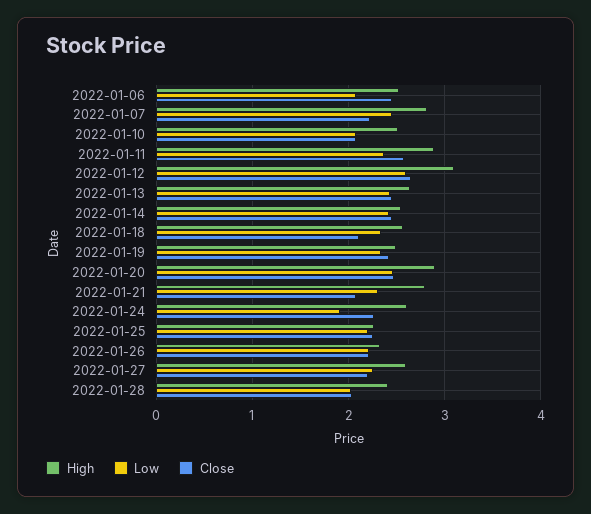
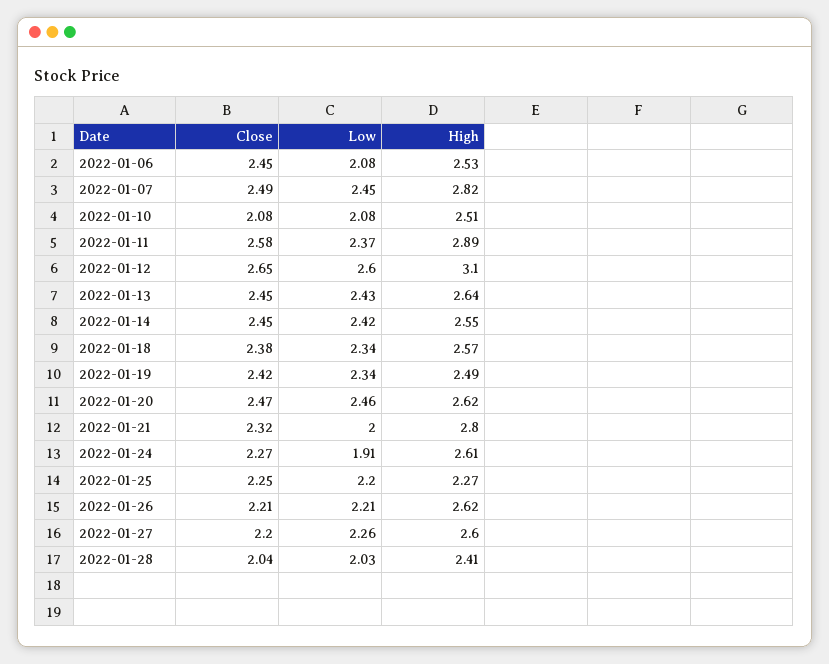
Close, 2022-01-07: 2.2 -> 2.49
Close, 2022-01-18: 2.1 -> 2.38
High, 2022-01-20: 2.9 -> 2.62
Low, 2022-01-21: 2.3 -> 2
Close, 2022-01-21: 2.1 -> 2.32
High, 2022-01-26: 2.3 -> 2.62

